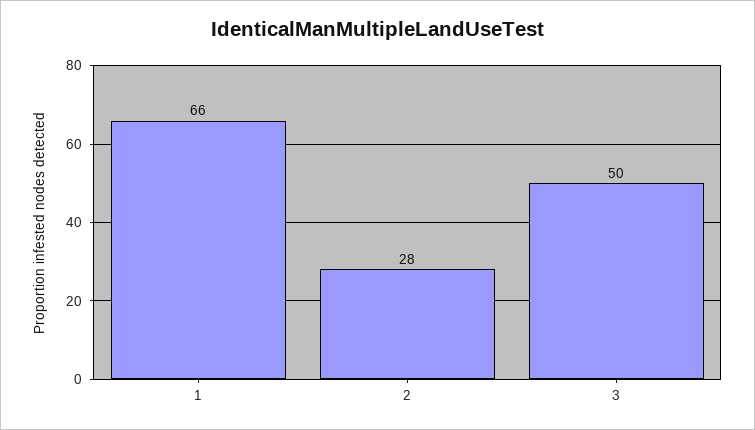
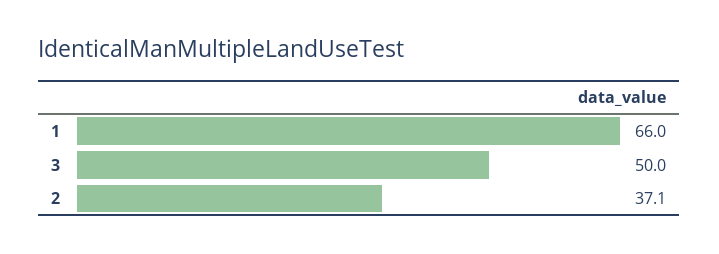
2: 28 -> 37.1

